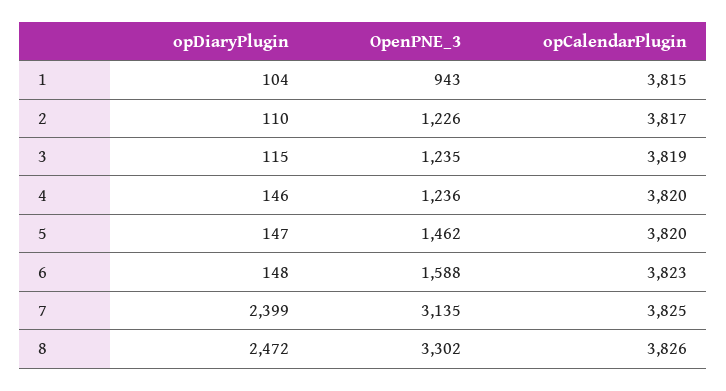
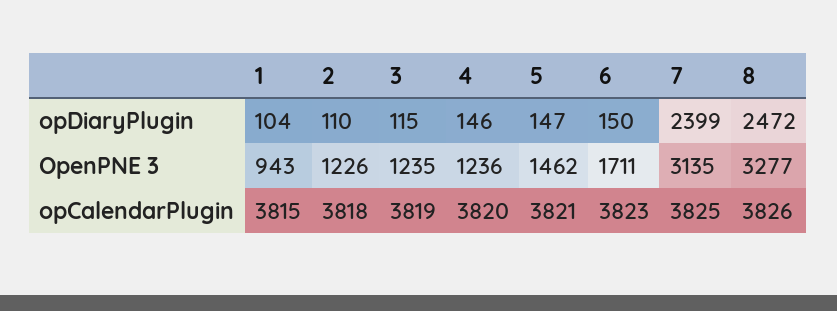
opCalendarPlugin, 2: 3817 -> 3818
opCalendarPlugin, 5: 3820 -> 3821
opDiaryPlugin, 6: 148 -> 150
OpenPNE_3, 6: 1588 -> 1711
OpenPNE_3, 8: 3302 -> 3277

